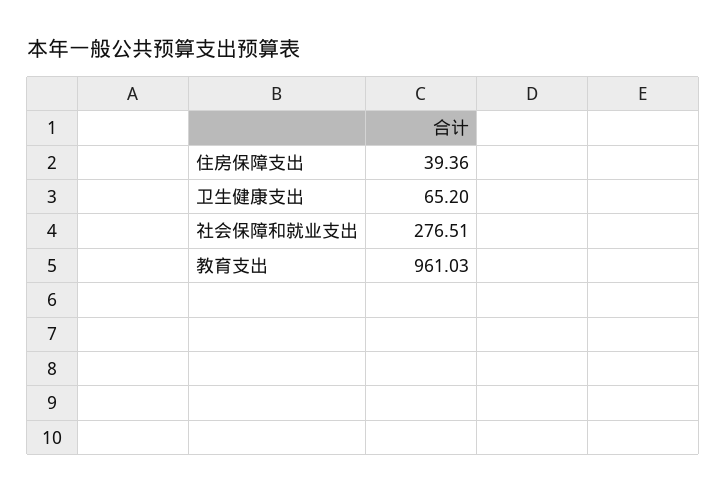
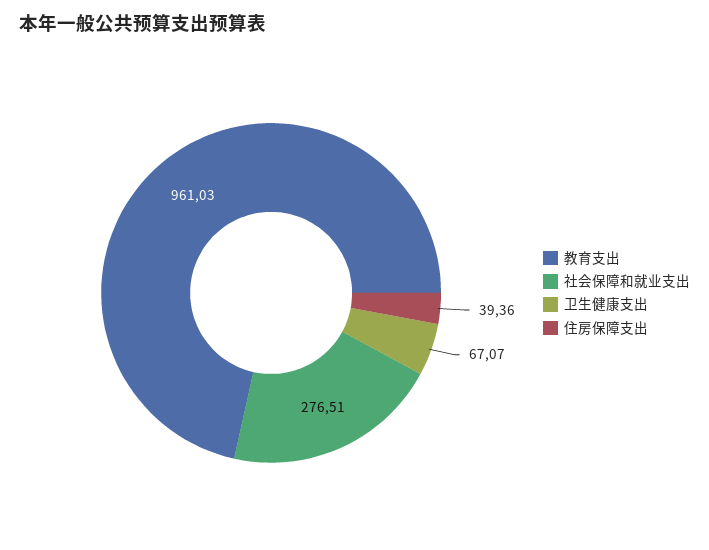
卫生健康支出: 65.2 -> 67.07

